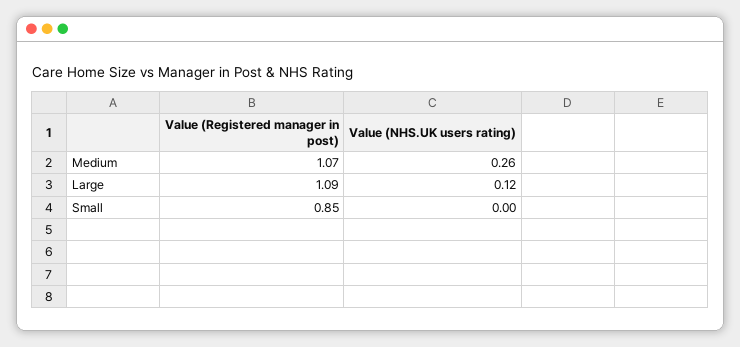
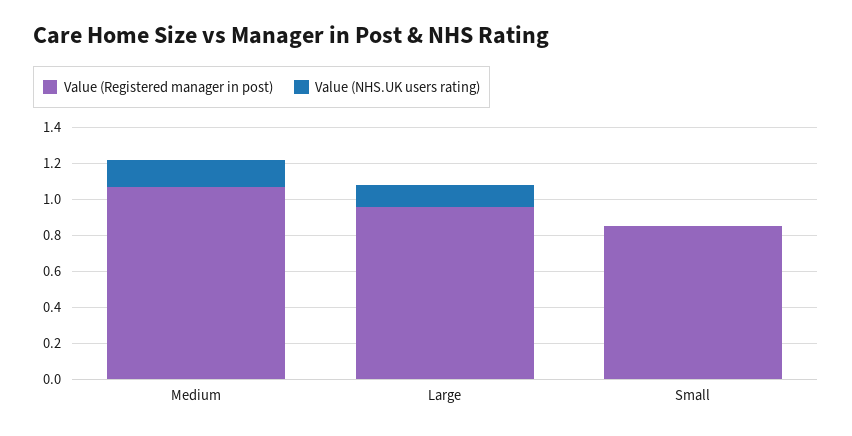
Value (NHS.UK users rating), Medium: 0.26 -> 0.15
Value (Registered manager in post), Large: 1.09 -> 0.95

